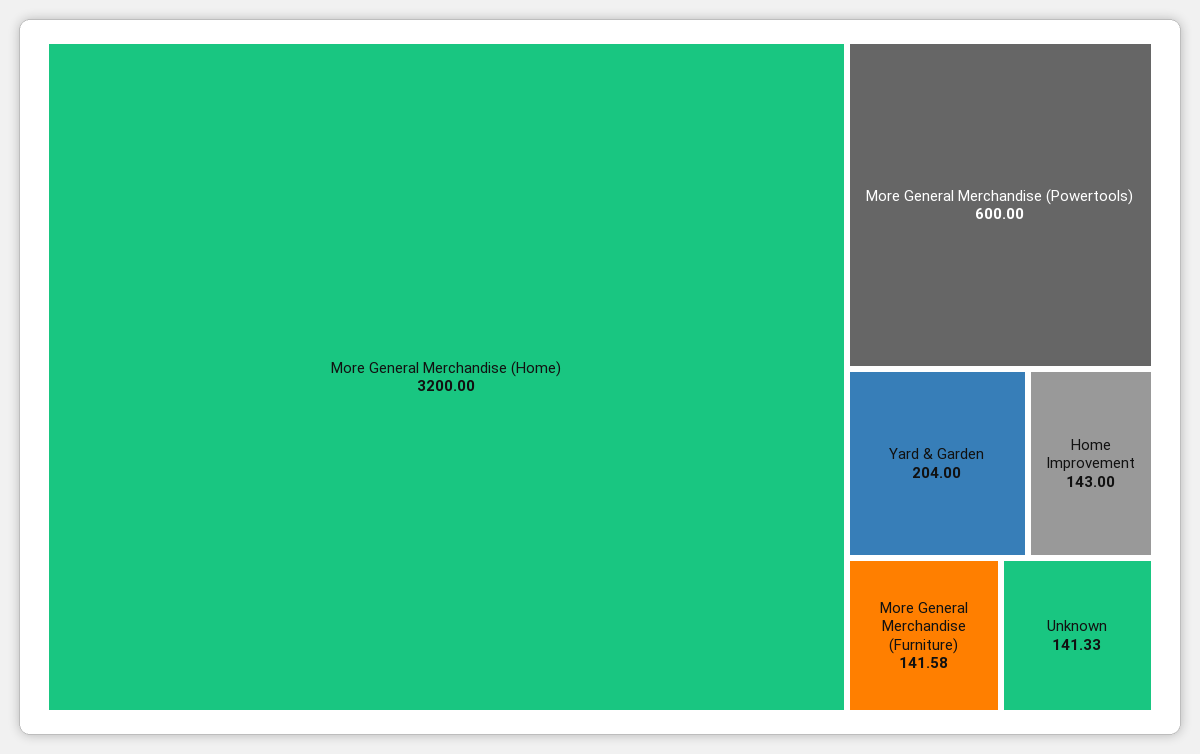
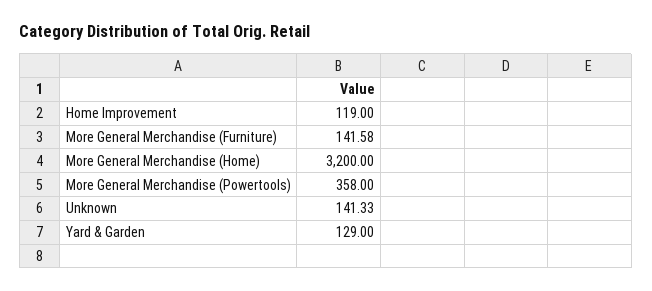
More General Merchandise (Powertools): 600 -> 358
Yard & Garden: 204 -> 129
Home Improvement: 143 -> 119

